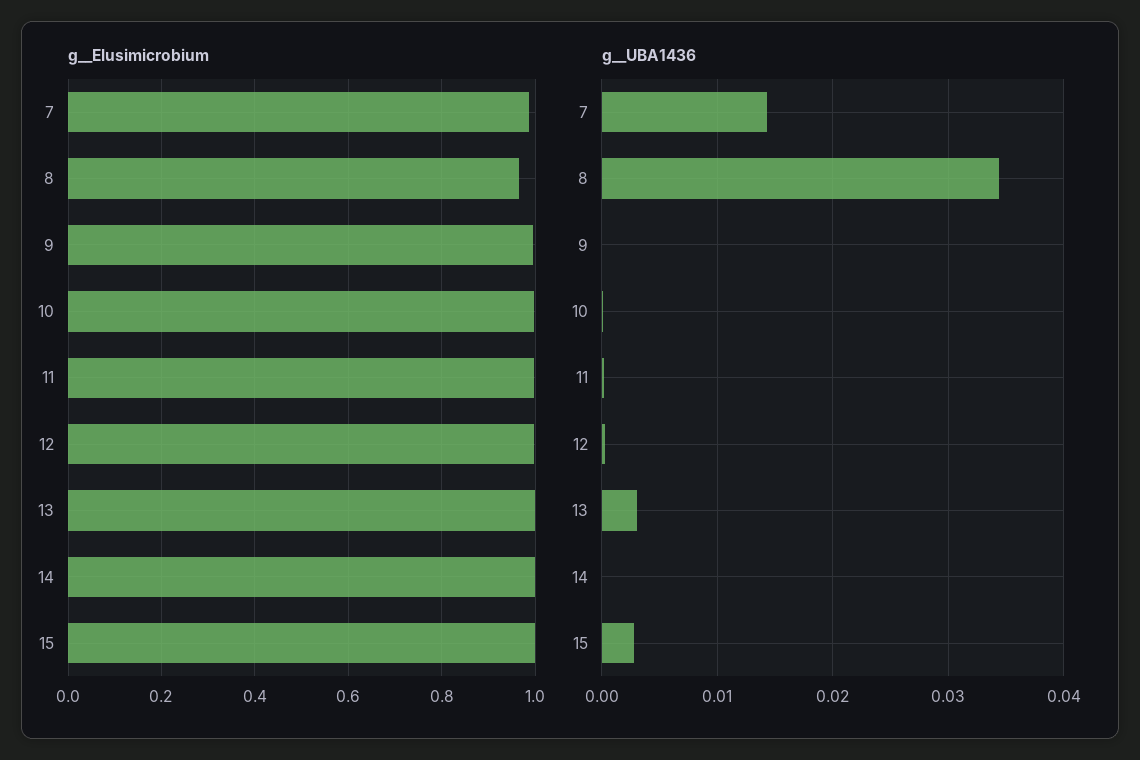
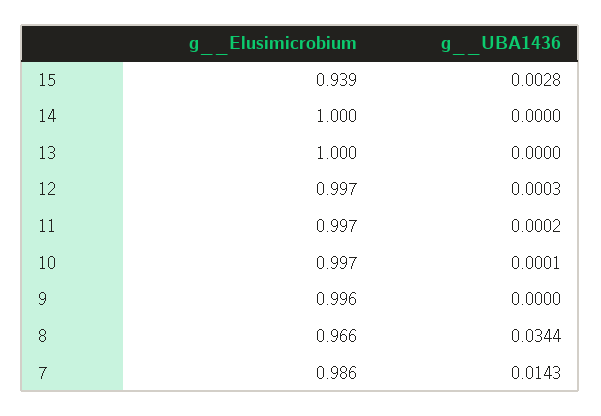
g__Elusimicrobium, 15: 1 -> 0.939
g__UBA1436, 13: 0.003 -> 0

